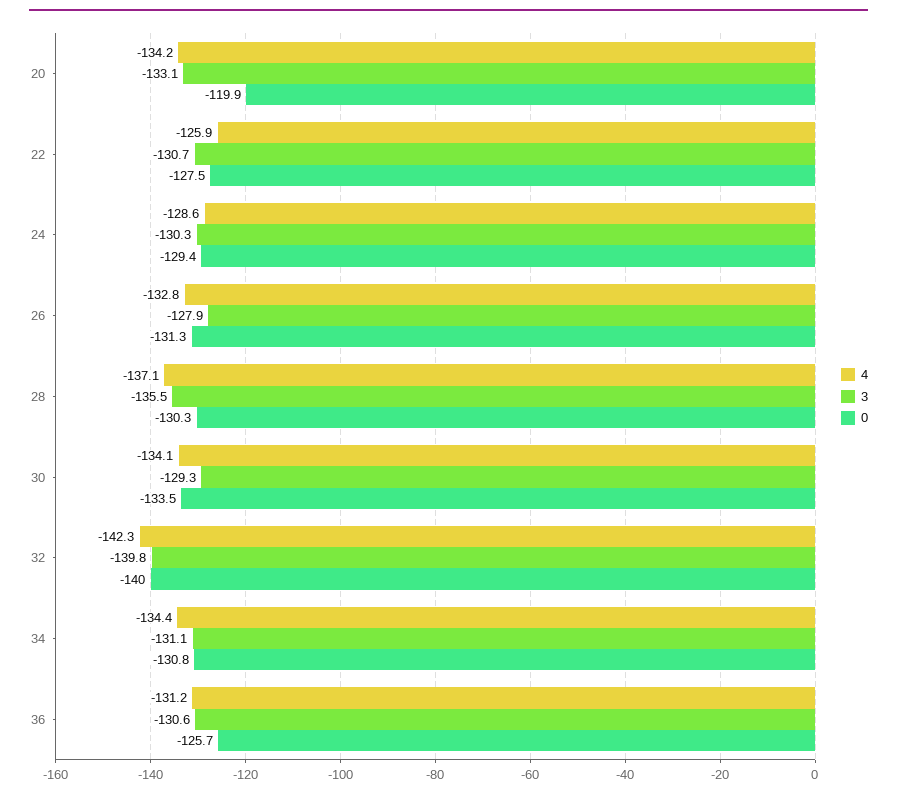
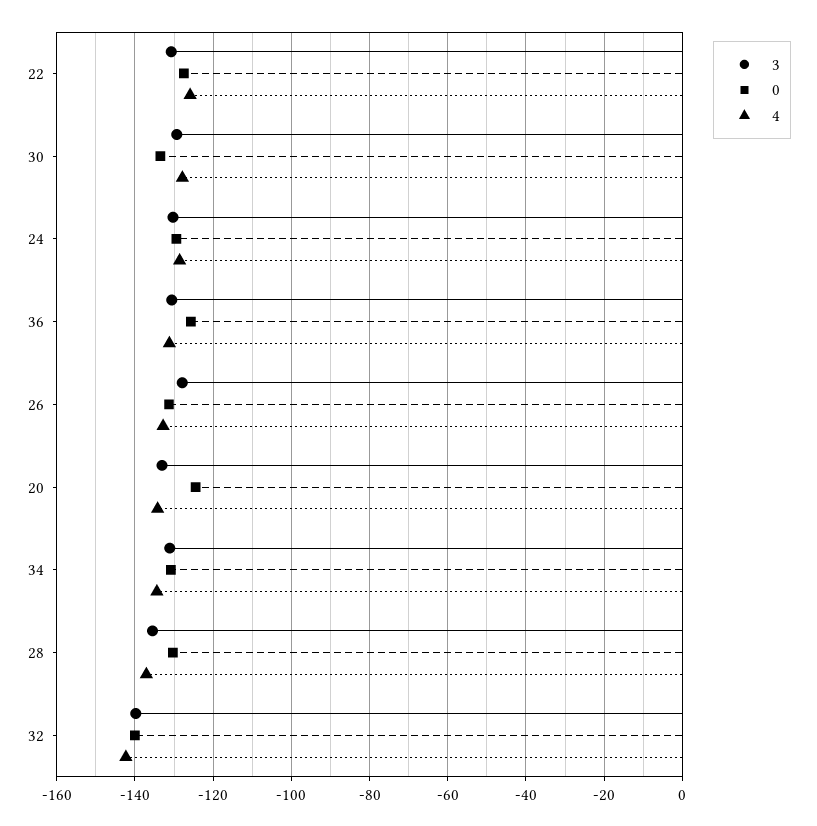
0, 20: -119.9 -> -124
4, 30: -134.1 -> -128

